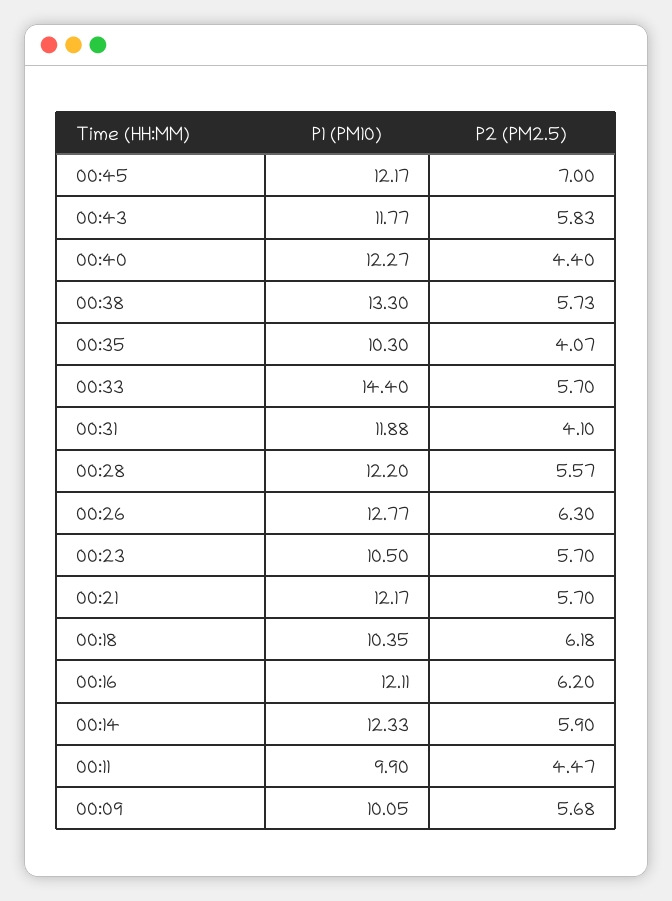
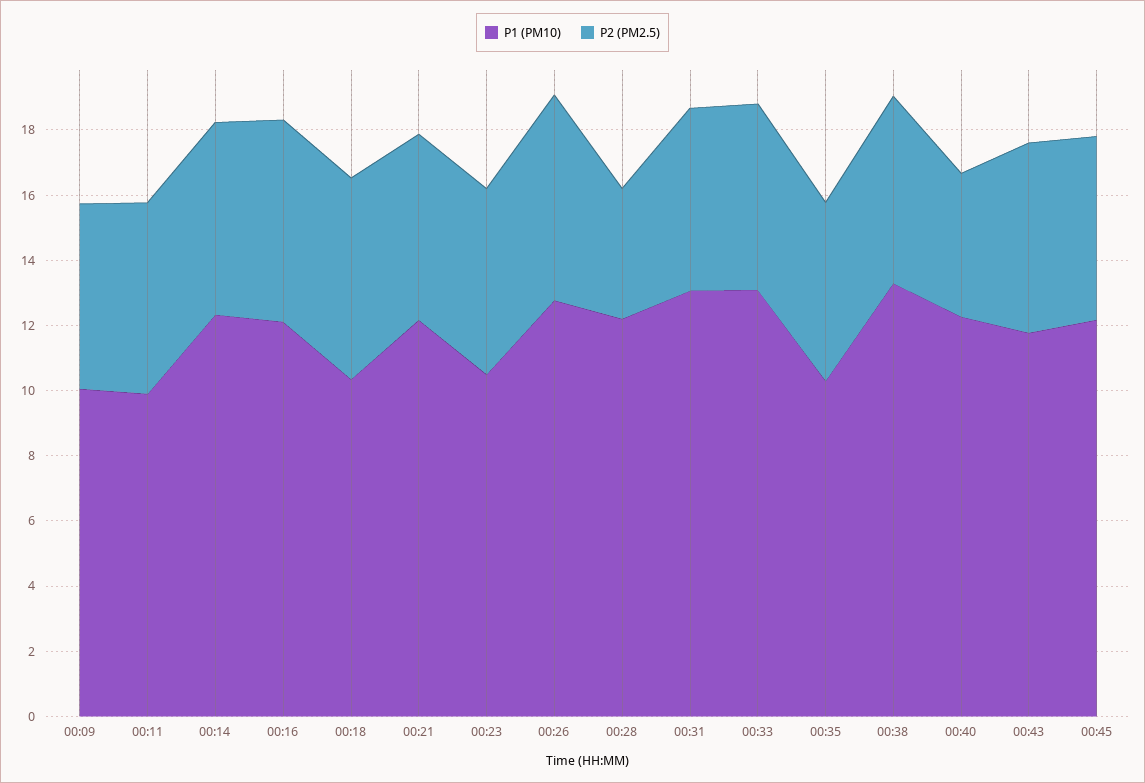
P2 (PM2.5), 00:45: 7 -> 5.5
P2 (PM2.5), 00:35: 4.07 -> 5.5
P1 (PM10), 00:33: 14.4 -> 13
P1 (PM10), 00:31: 11.88 -> 13
P2 (PM2.5), 00:31: 4.1 -> 5.5
P2 (PM2.5), 00:28: 5.57 -> 4
P2 (PM2.5), 00:11: 4.47 -> 6

